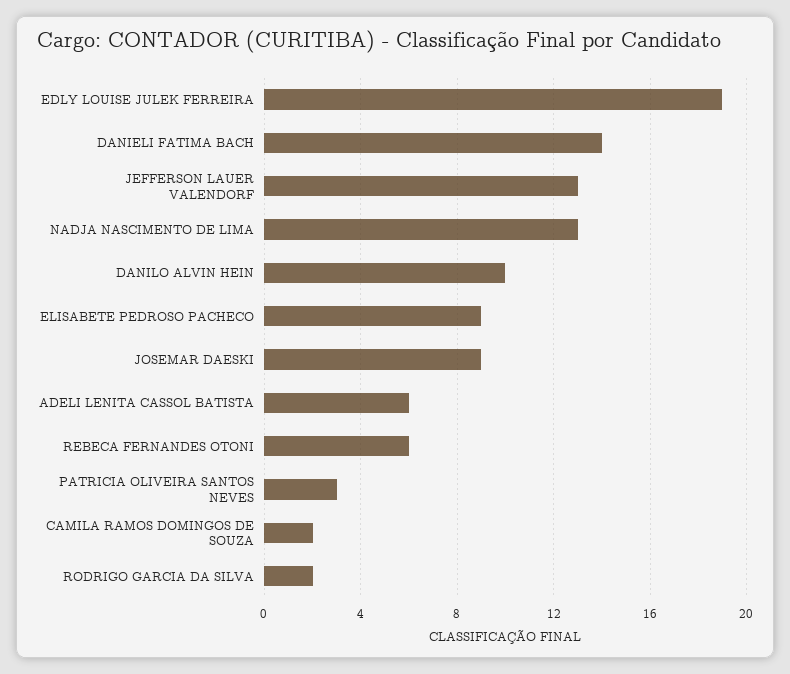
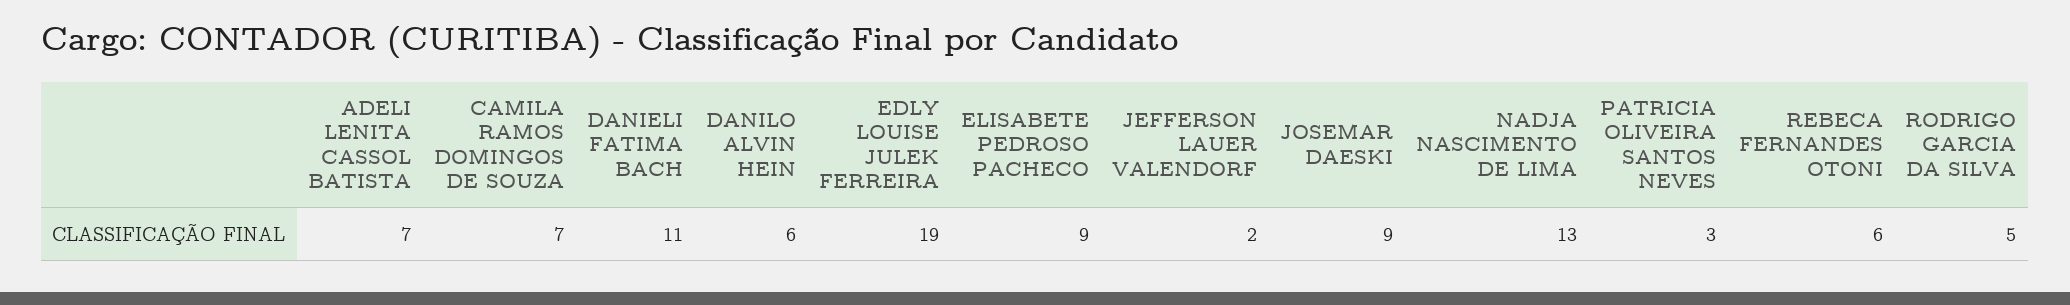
DANIELI FATIMA BACH: 14 -> 11
JEFFERSON LAUER VALENDORF: 13 -> 2
DANILO ALVIN HEIN: 10 -> 6
ADELI LENITA CASSOL BATISTA: 6 -> 7
CAMILA RAMOS DOMINGOS DE SOUZA: 2 -> 7
RODRIGO GARCIA DA SILVA: 2 -> 5

